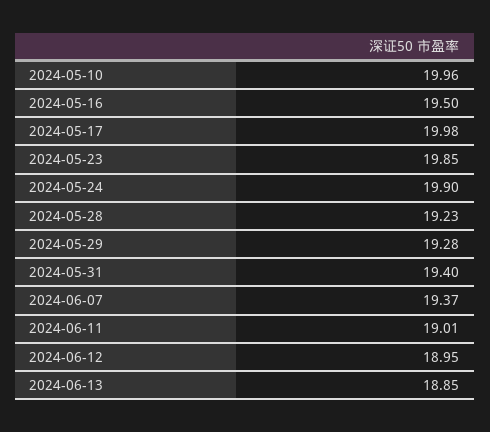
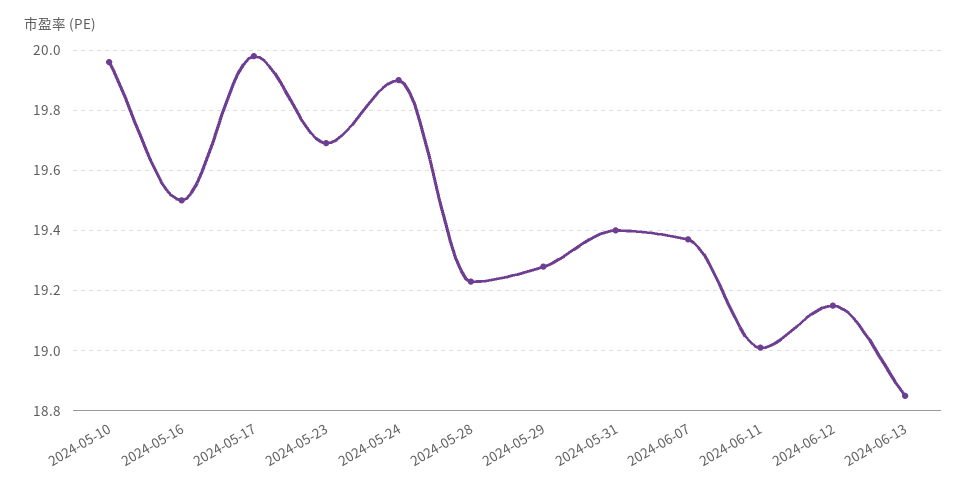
2024-05-23: 19.85 -> 19.7
2024-06-12: 18.95 -> 19.15

